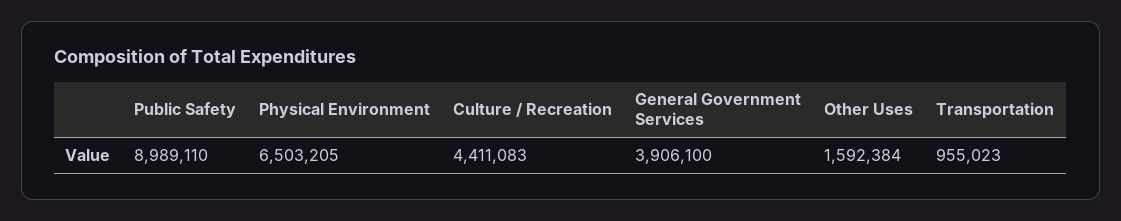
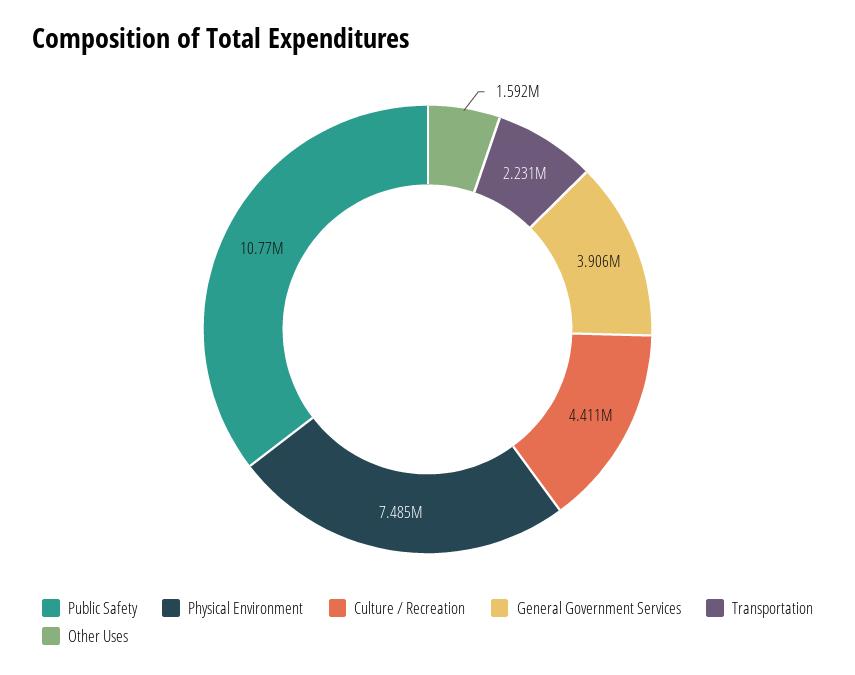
Public Safety: 8989110 -> 10770000
Physical Environment: 6503205 -> 7485000
Transportation: 955023 -> 2231000

